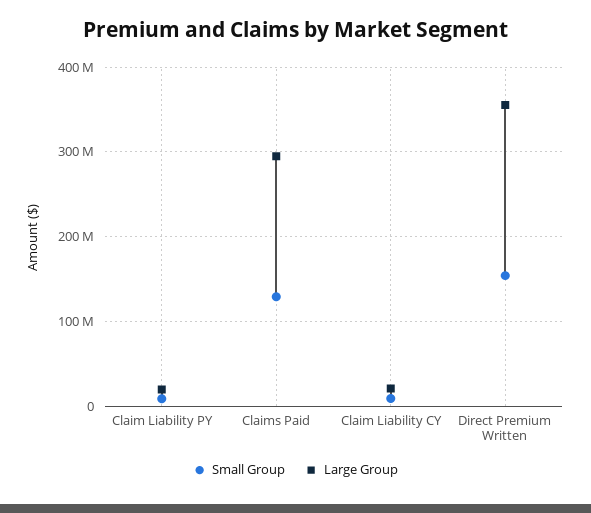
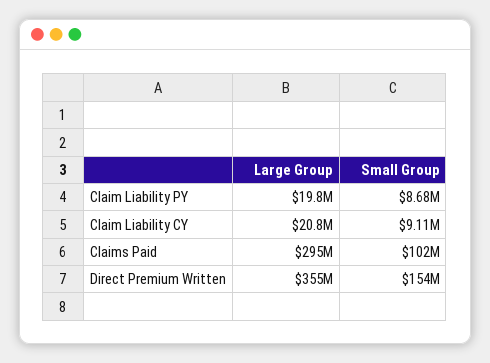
Small Group, Claims Paid: 130000000 -> 102000000

